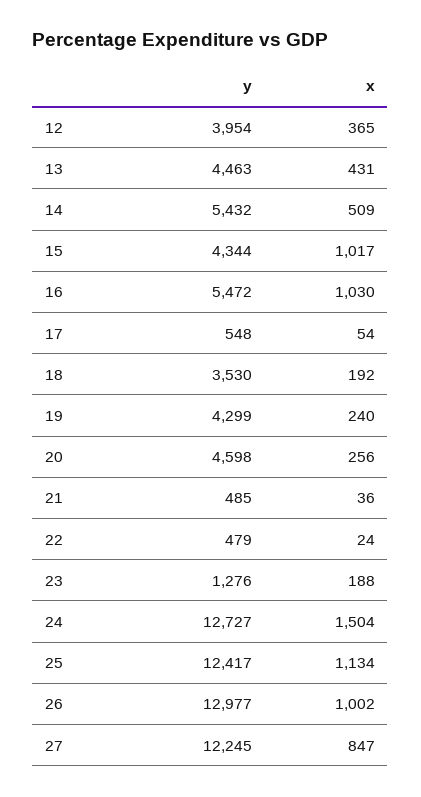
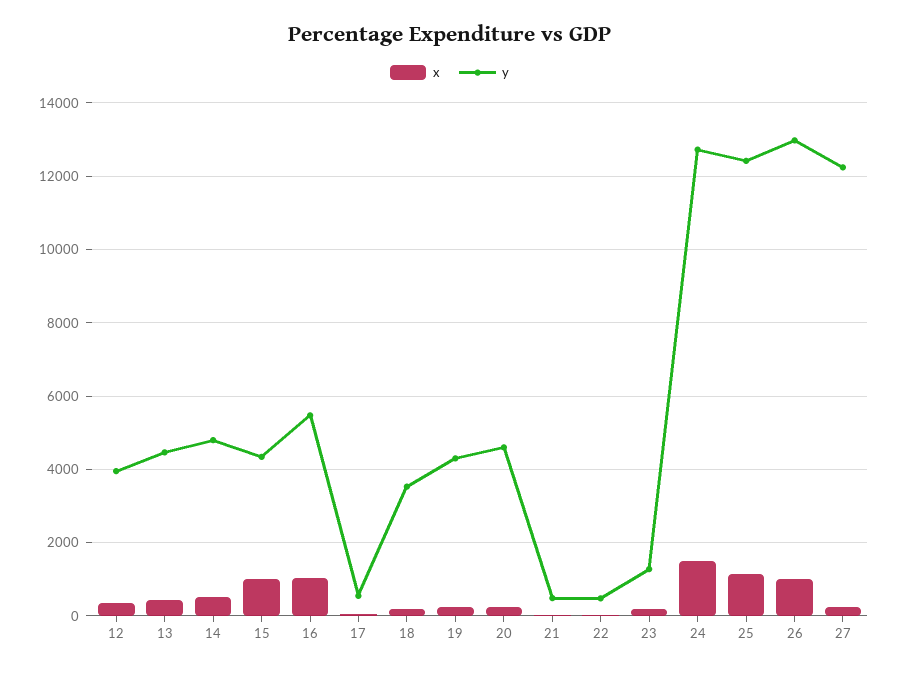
y, 14: 5432 -> 4800
x, 27: 847 -> 200

